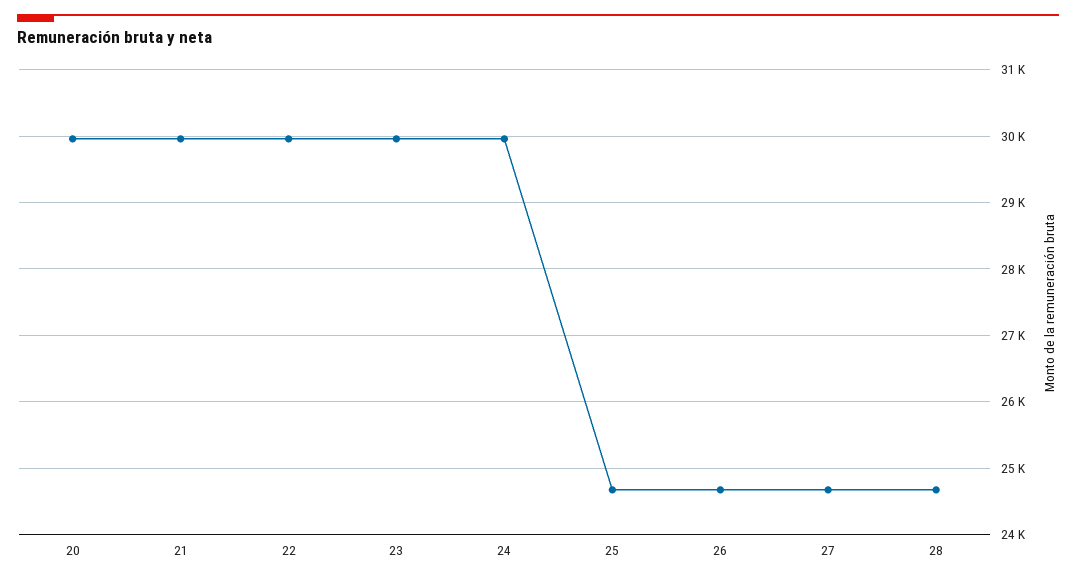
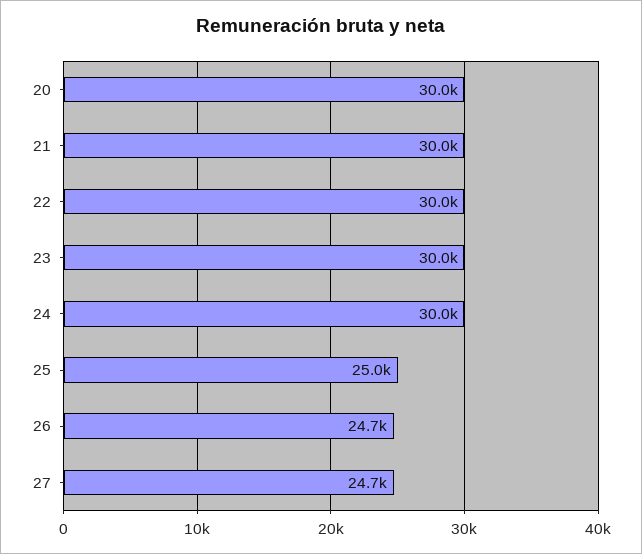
25: 24700 -> 25000
28: 24700 -> none

